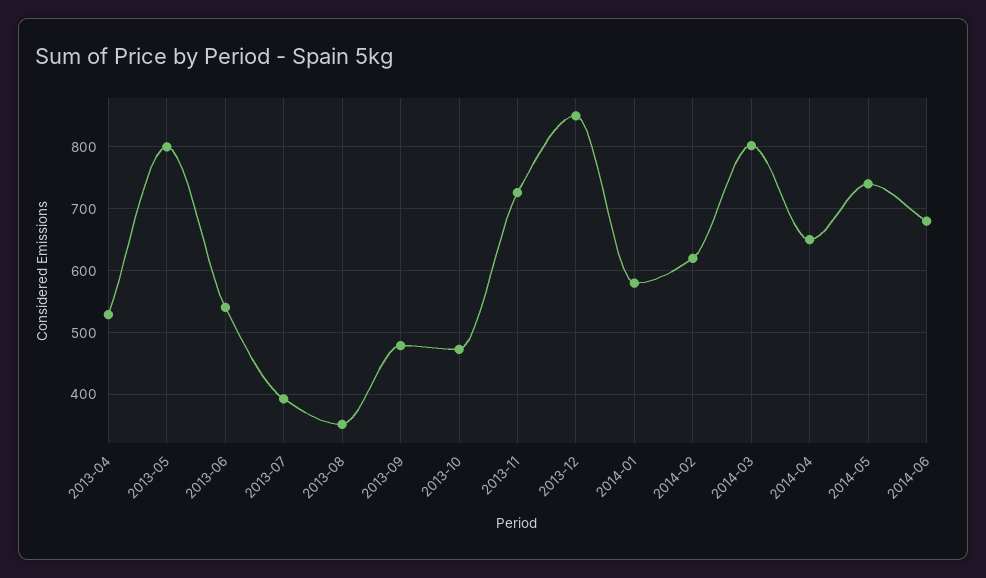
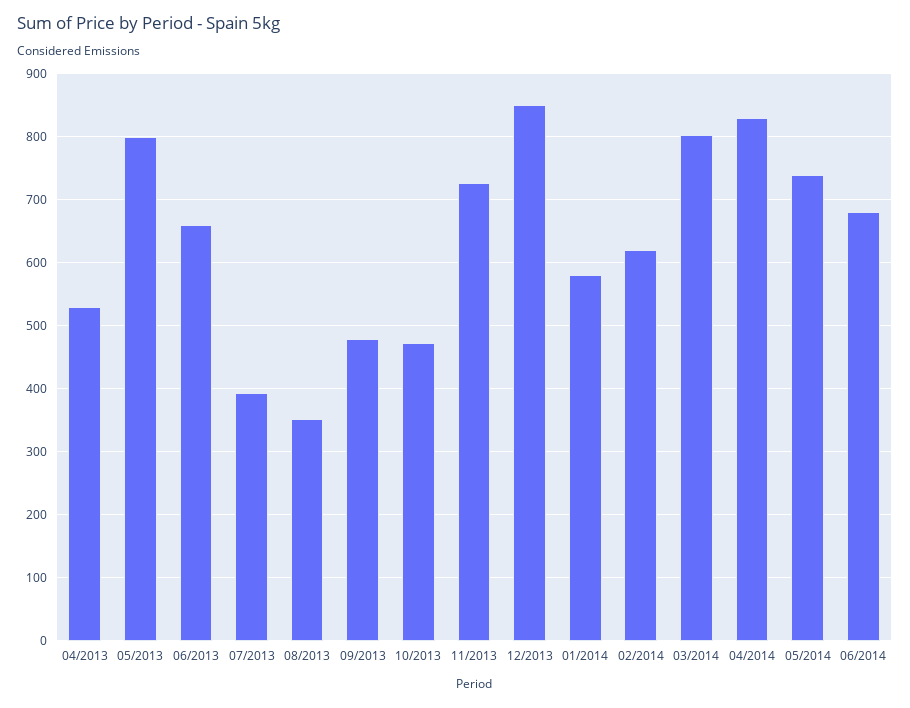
2013-06: 540 -> 660
2014-04: 650 -> 830

